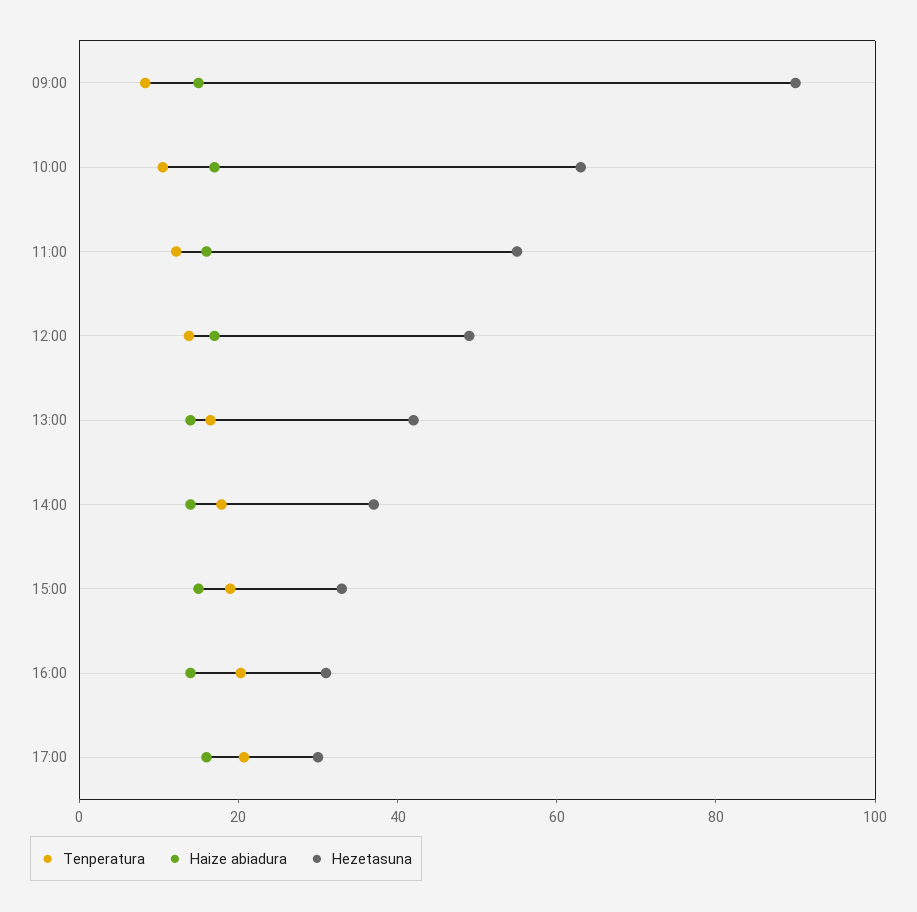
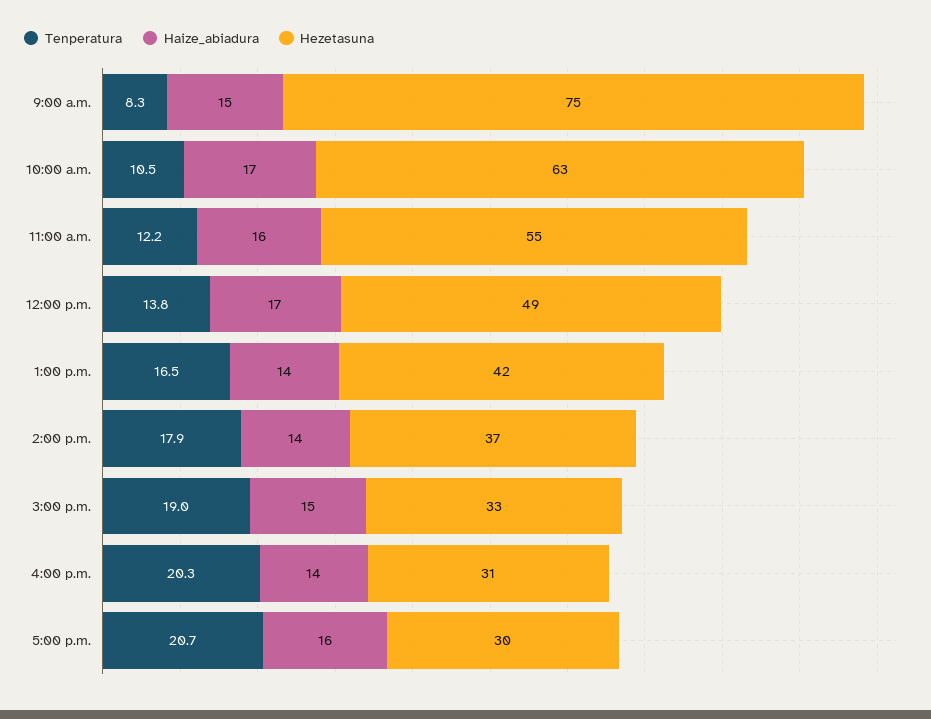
Hezetasuna, 09:00: 90 -> 75

